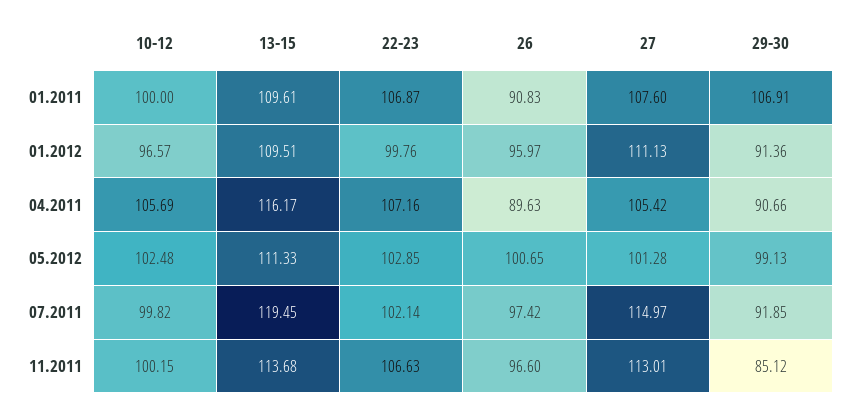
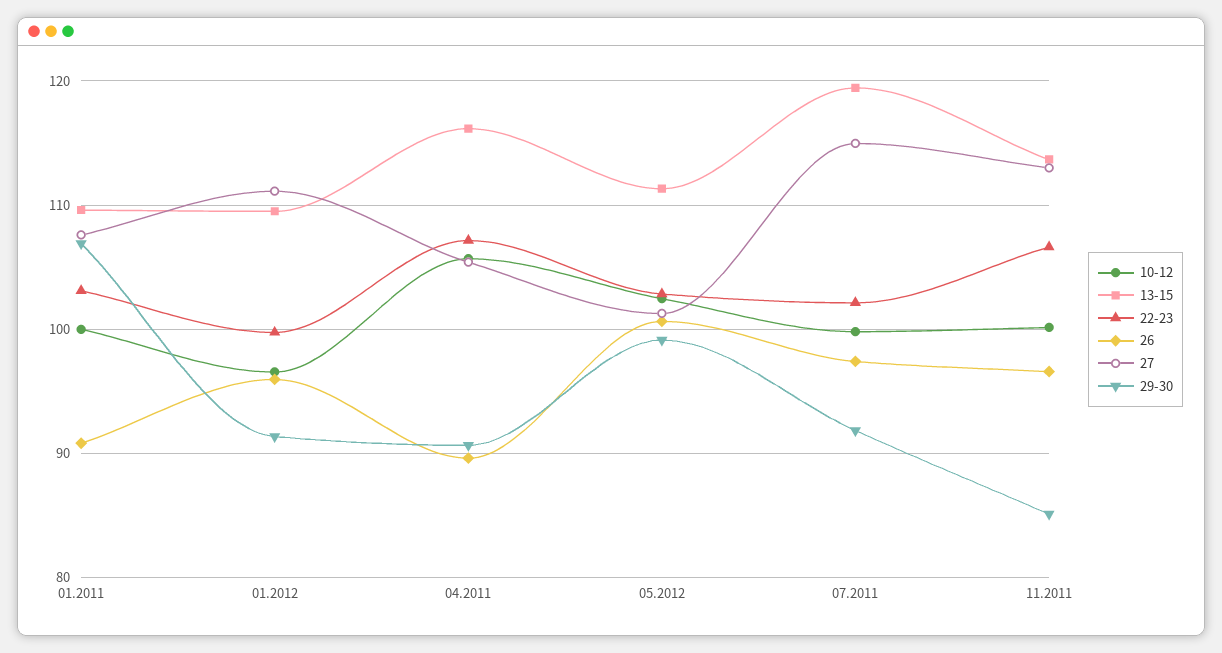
22-23, 01.2011: 106.87 -> 103

